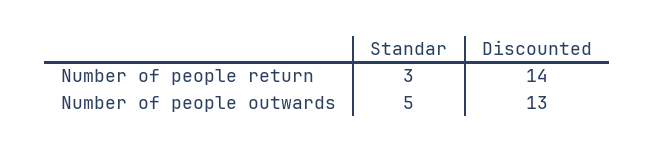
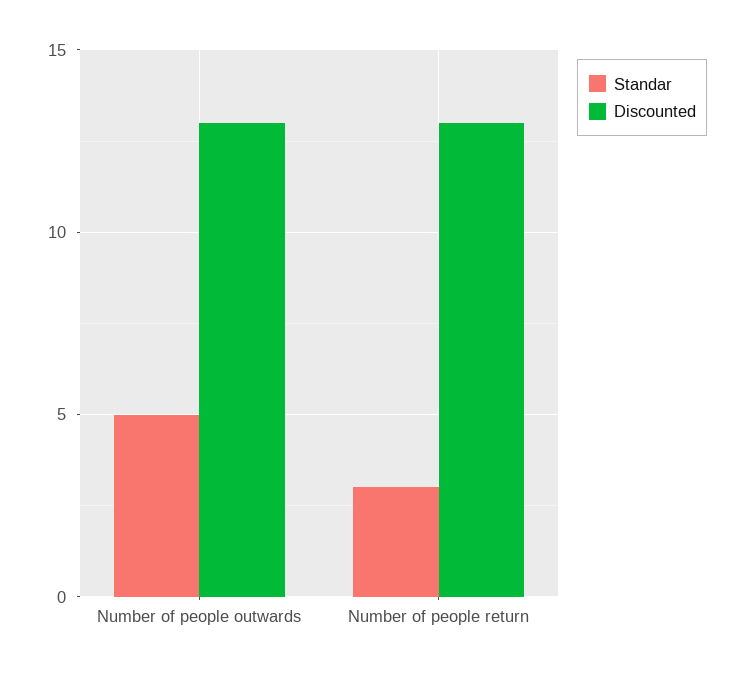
Discounted, Number of people return: 14 -> 13

